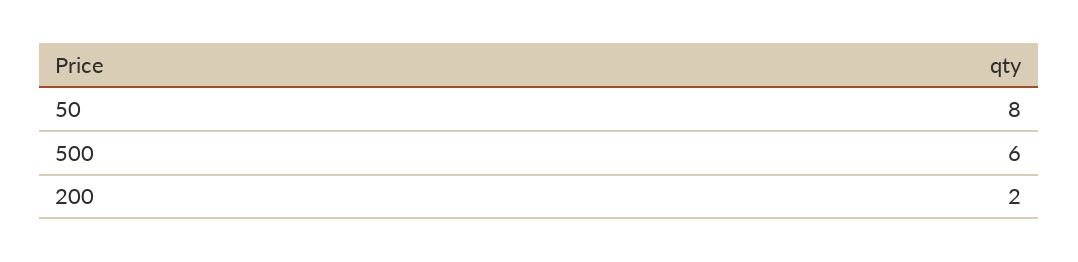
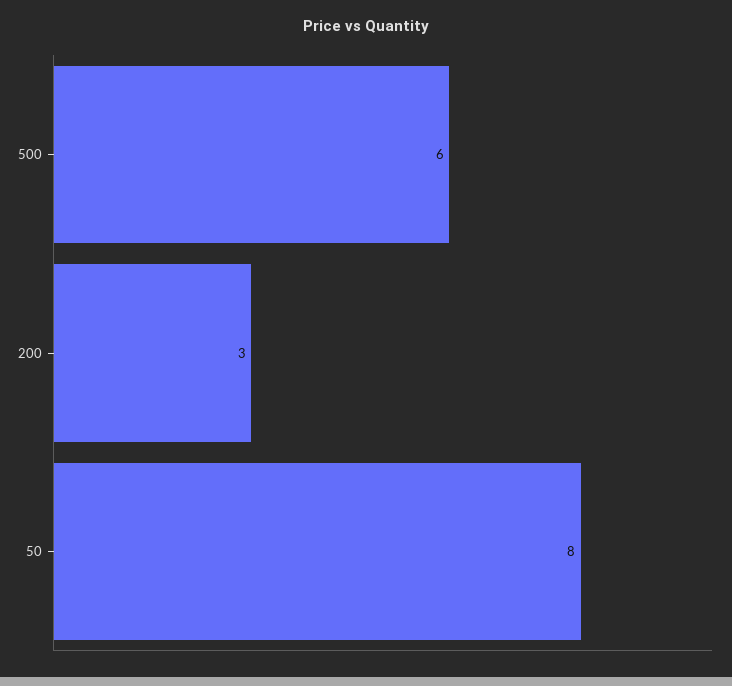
200: 2 -> 3

